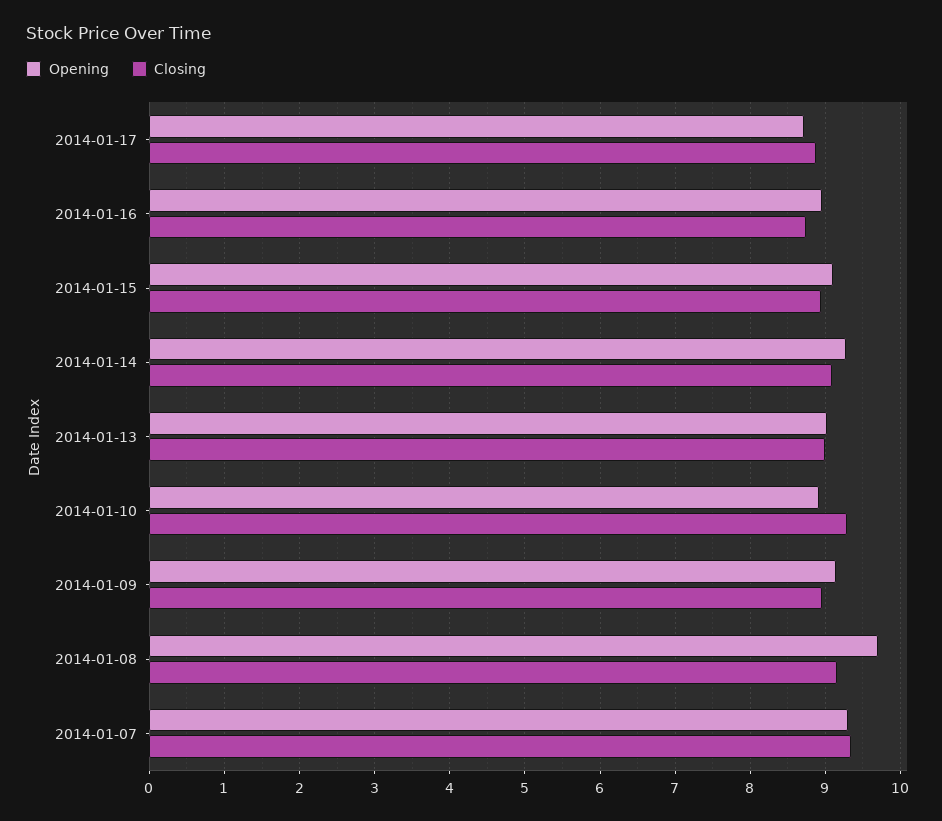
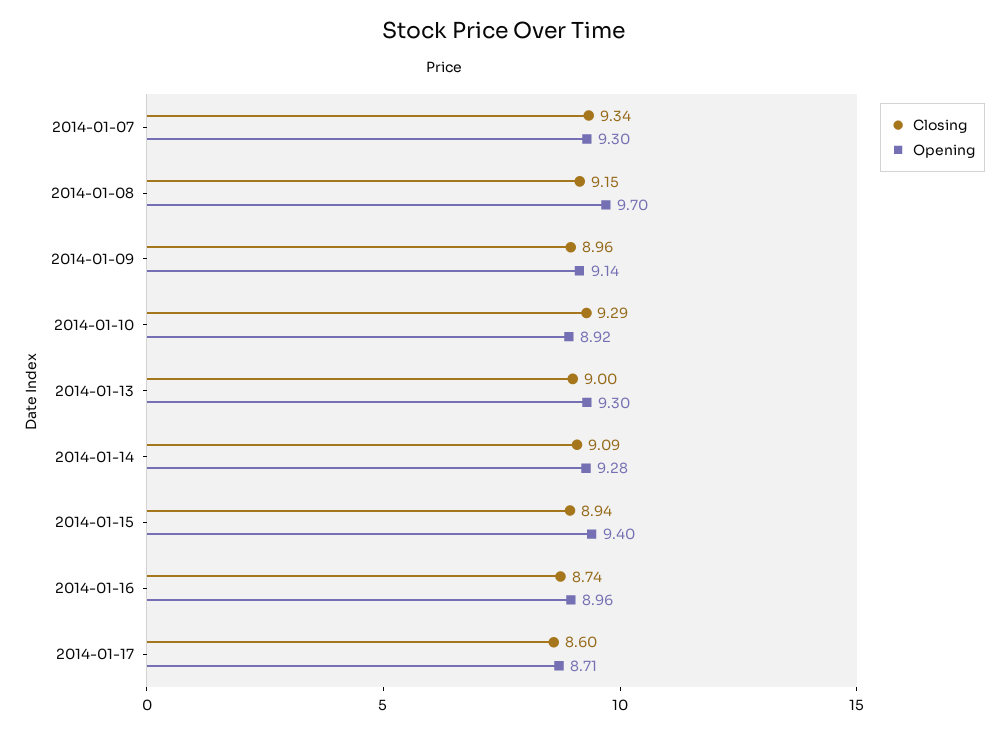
Closing, 2014-01-17: 8.9 -> 8.6
Opening, 2014-01-15: 9.1 -> 9.4
Opening, 2014-01-13: 9 -> 9.3

